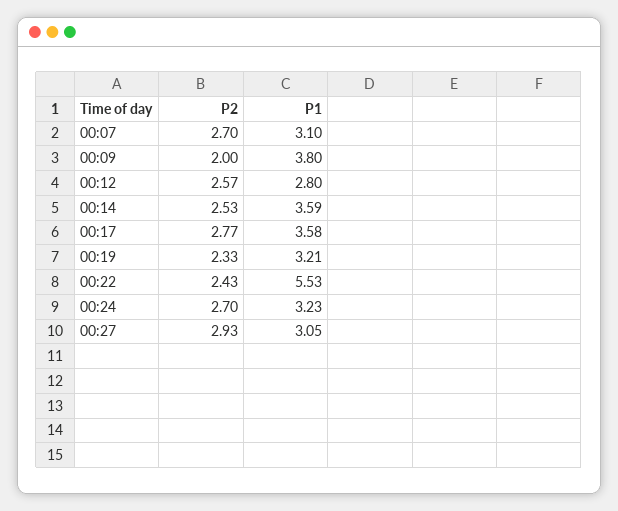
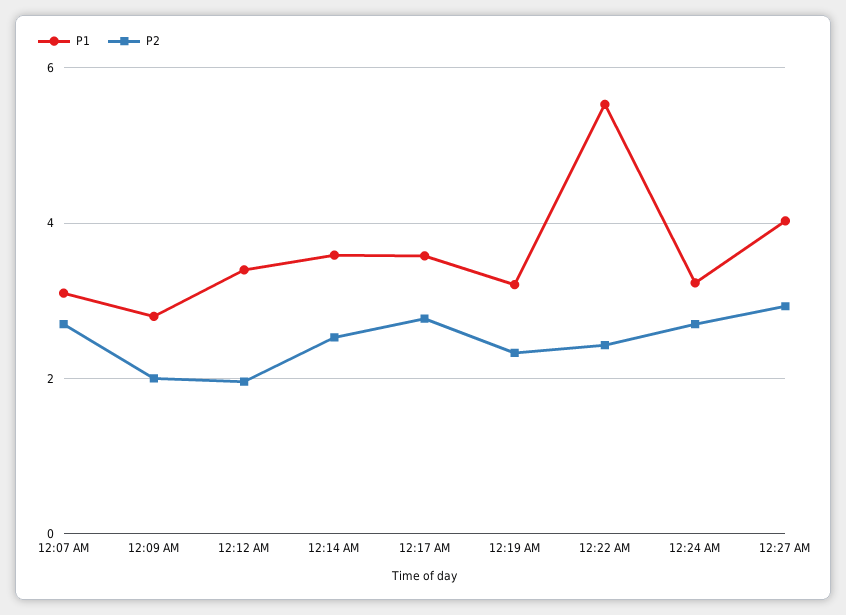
P1, 00:09: 3.8 -> 2.8
P2, 00:12: 2.57 -> 2
P1, 00:12: 2.8 -> 3.4
P1, 00:27: 3.05 -> 4

